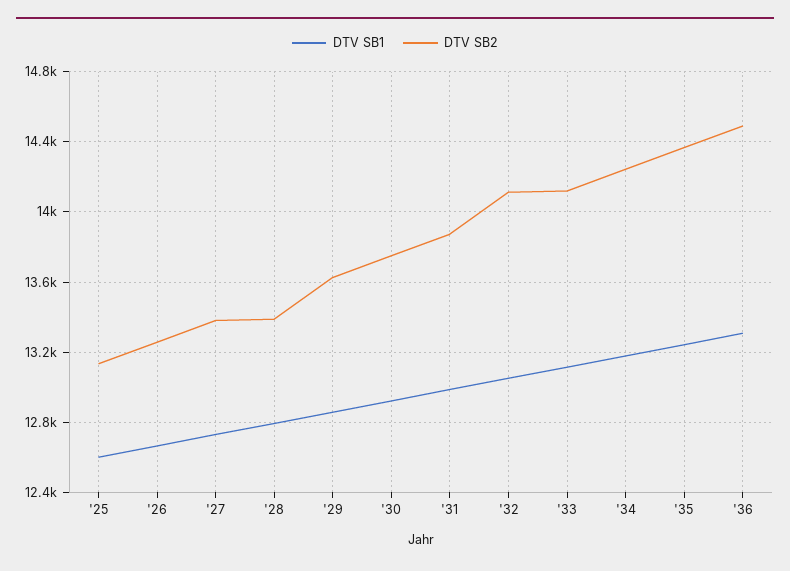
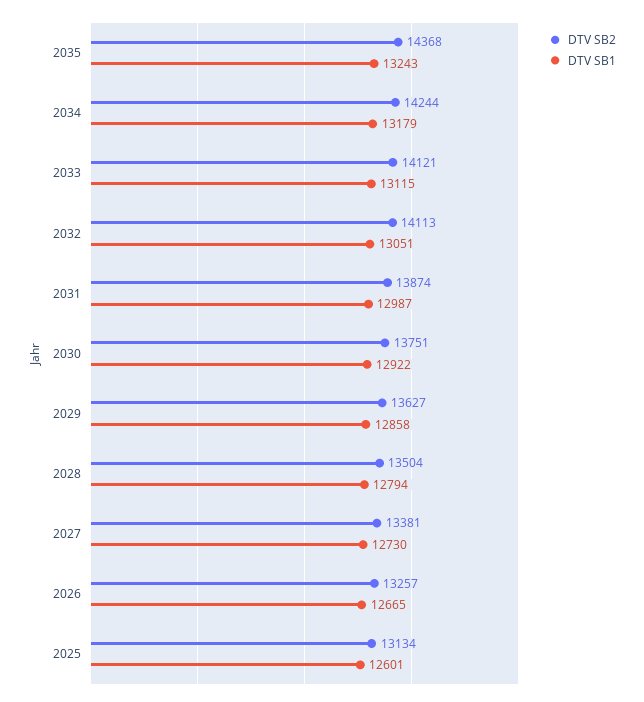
DTV SB2, '28: 13400 -> 13504
DTV SB1, '36: 13300 -> none
DTV SB2, '36: 14500 -> none

